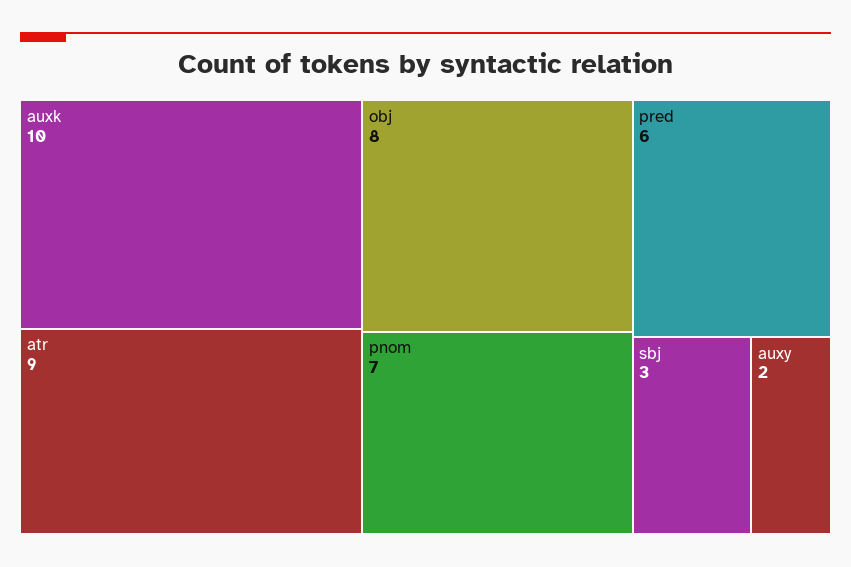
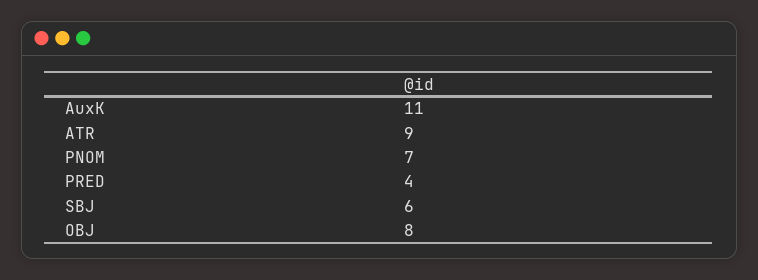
auxk: 10 -> 11
pred: 6 -> 4
sbj: 3 -> 6
auxy: 2 -> none

